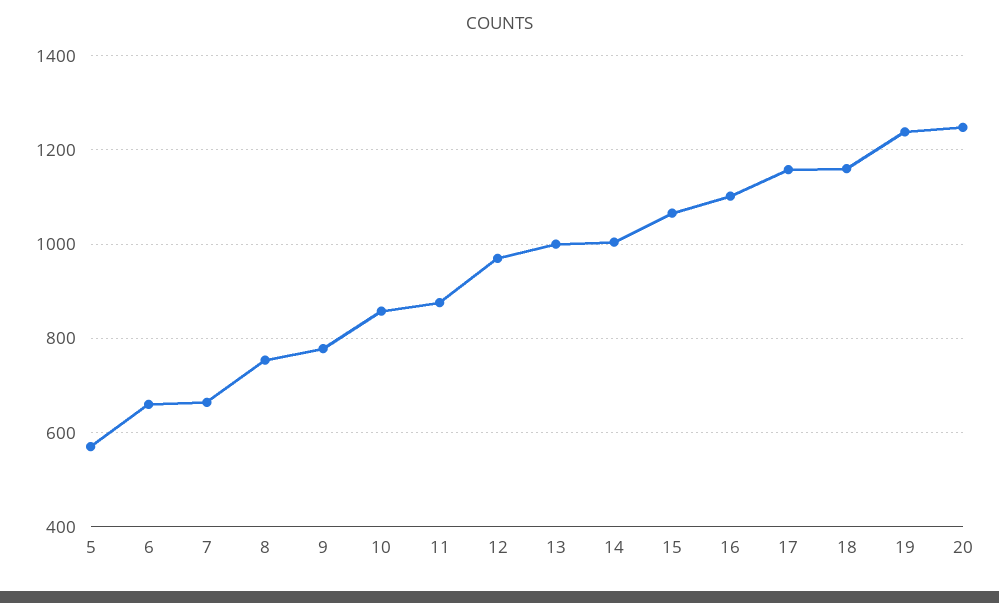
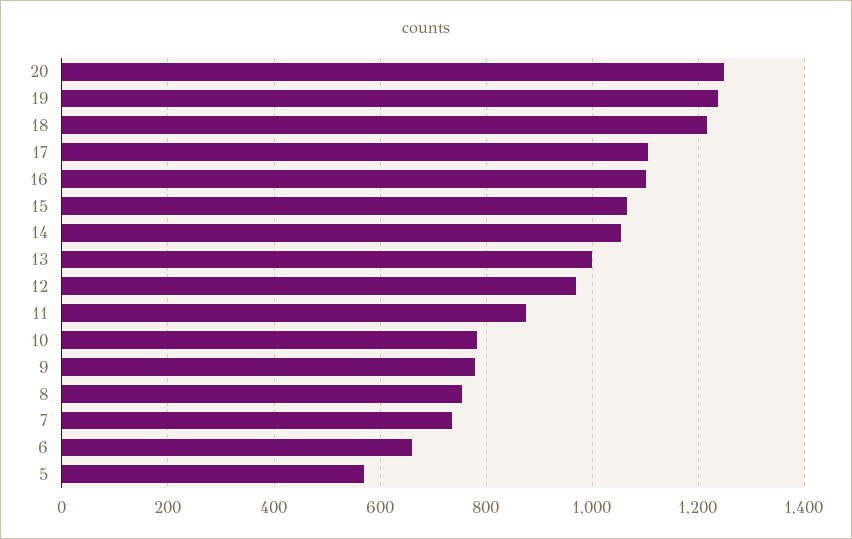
7: 660 -> 740
10: 860 -> 780
14: 1000 -> 1060
17: 1160 -> 1100
18: 1160 -> 1220

